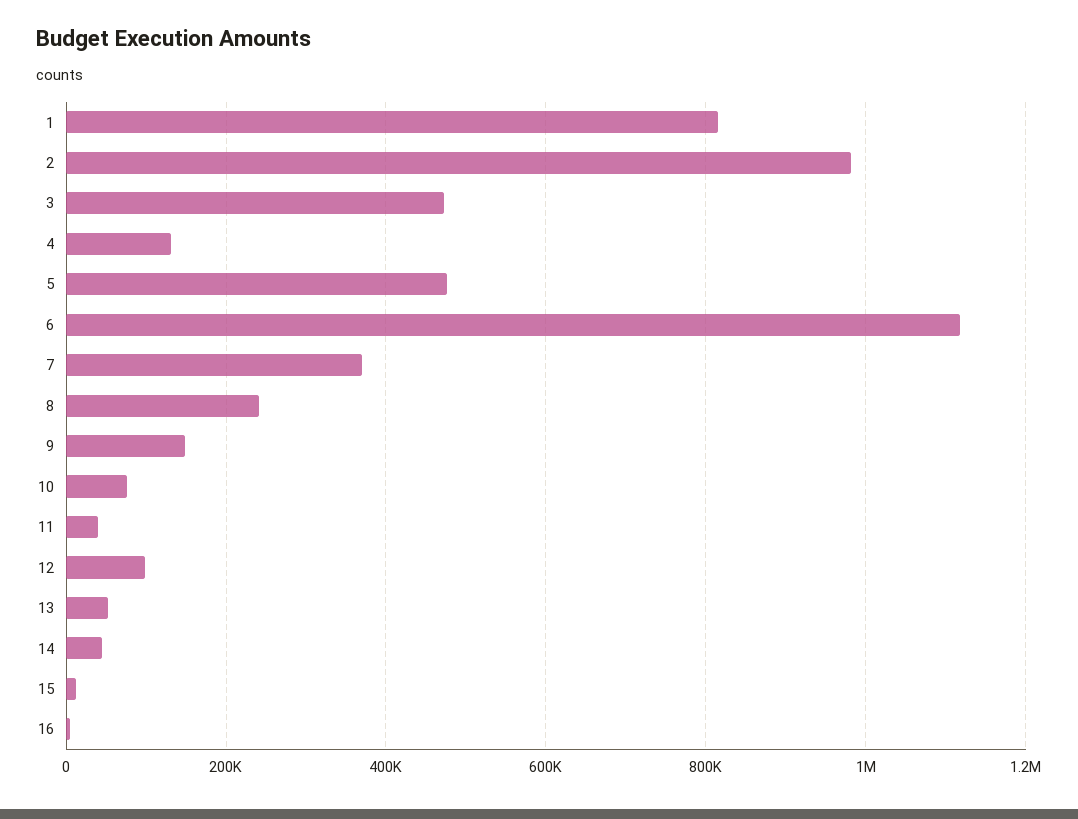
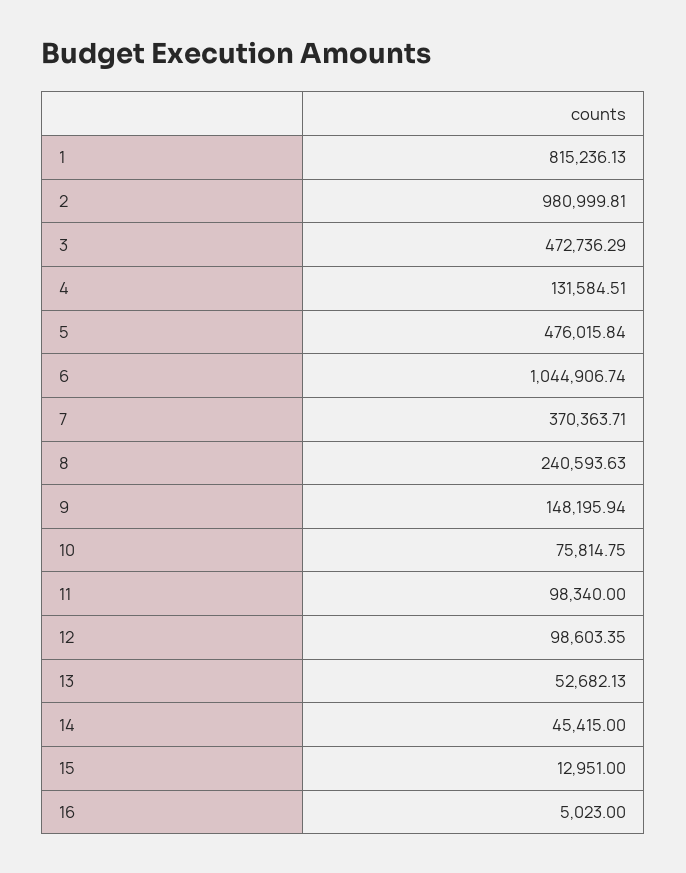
6: 1120000 -> 1044906.74
11: 40000 -> 98340

